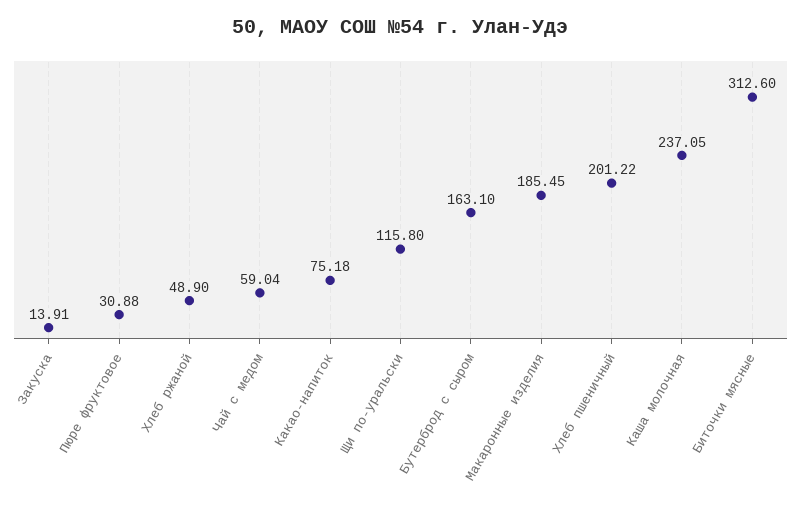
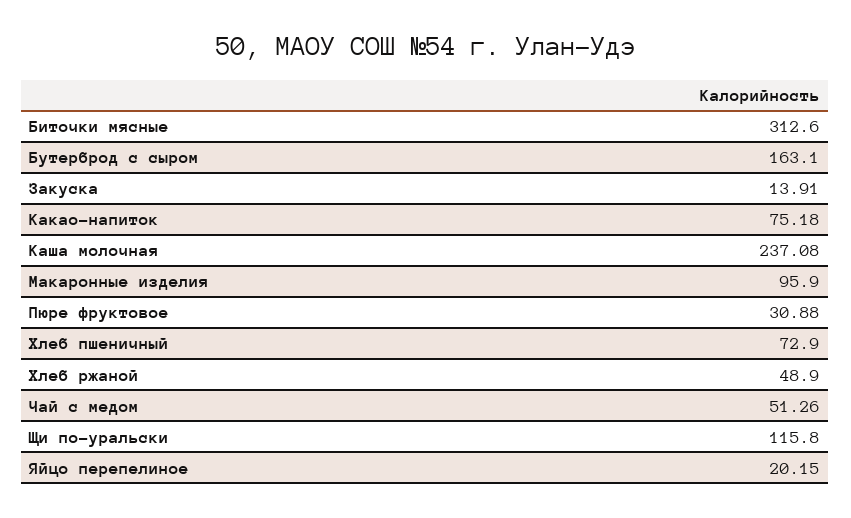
Чай с медом: 59.04 -> 51.26
Макаронные изделия: 185.45 -> 95.9
Хлеб пшеничный: 201.22 -> 72.9
Каша молочная: 237.05 -> 237.08
Яйцо перепелиное: none -> 20.15

